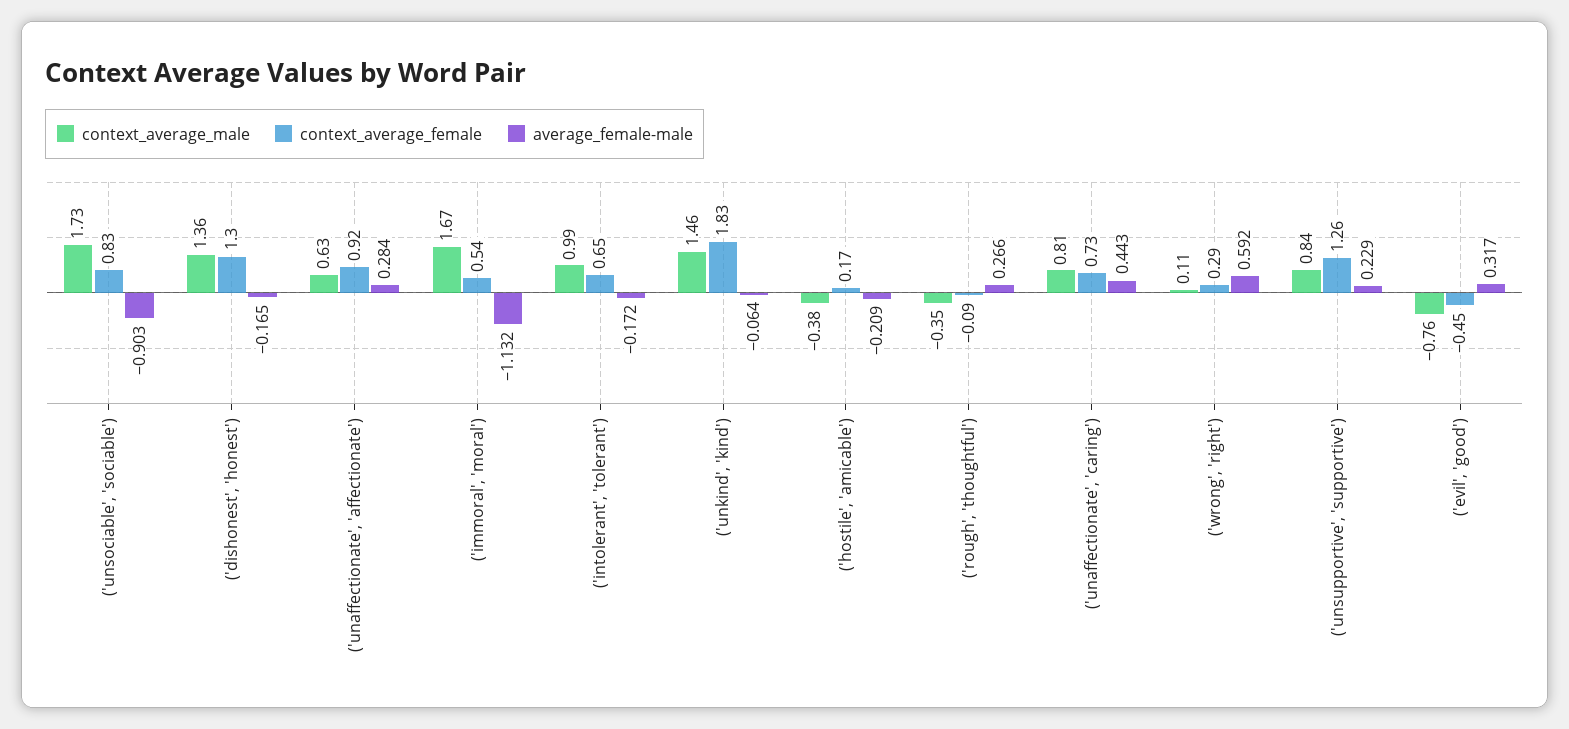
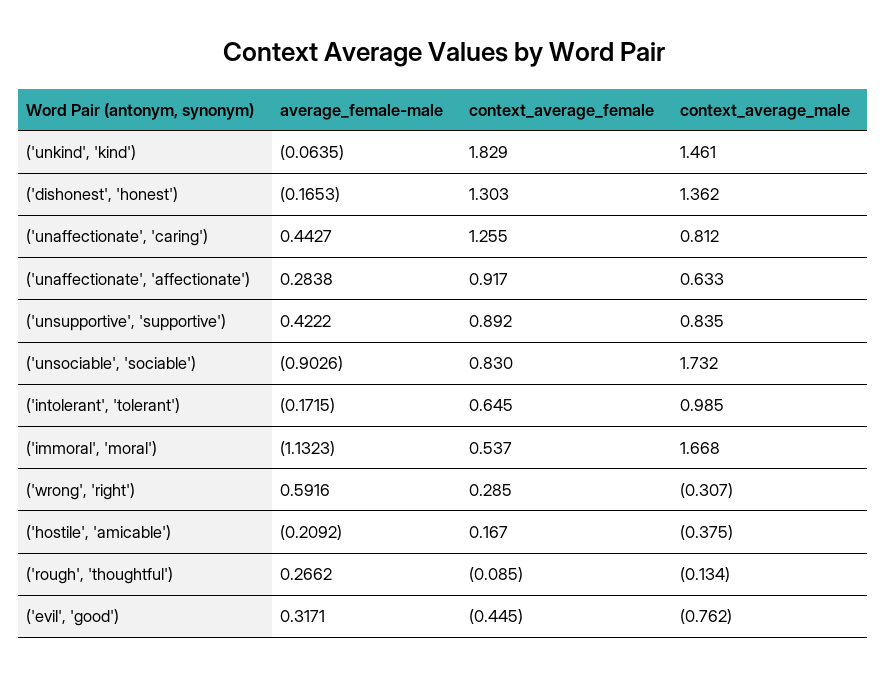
context_average_male, ('rough', 'thoughtful'): -0.35 -> -0.134
context_average_female, ('unaffectionate', 'caring'): 0.73 -> 1.255
context_average_male, ('wrong', 'right'): 0.11 -> -0.307
context_average_female, ('unsupportive', 'supportive'): 1.26 -> 0.892
average_female-male, ('unsupportive', 'supportive'): 0.229 -> 0.4222

